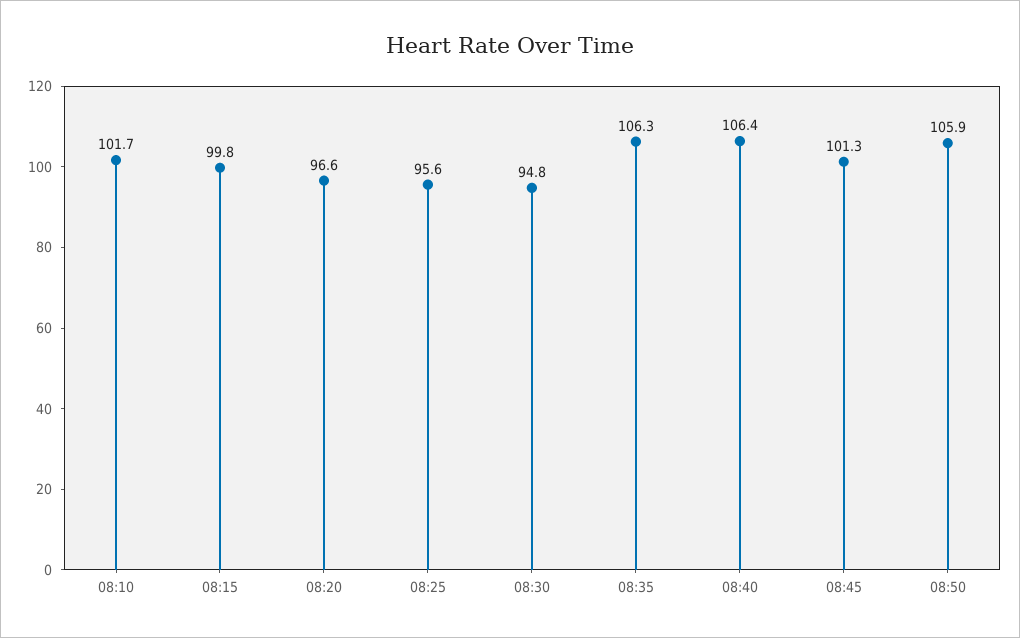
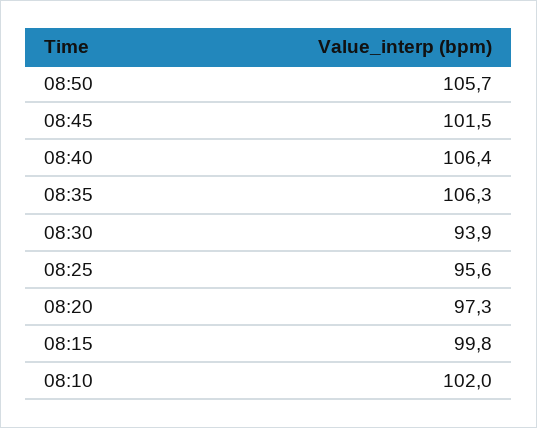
08:10: 101.7 -> 102
08:20: 96.6 -> 97.3
08:30: 94.8 -> 93.9
08:45: 101.3 -> 101.5
08:50: 105.9 -> 105.7

